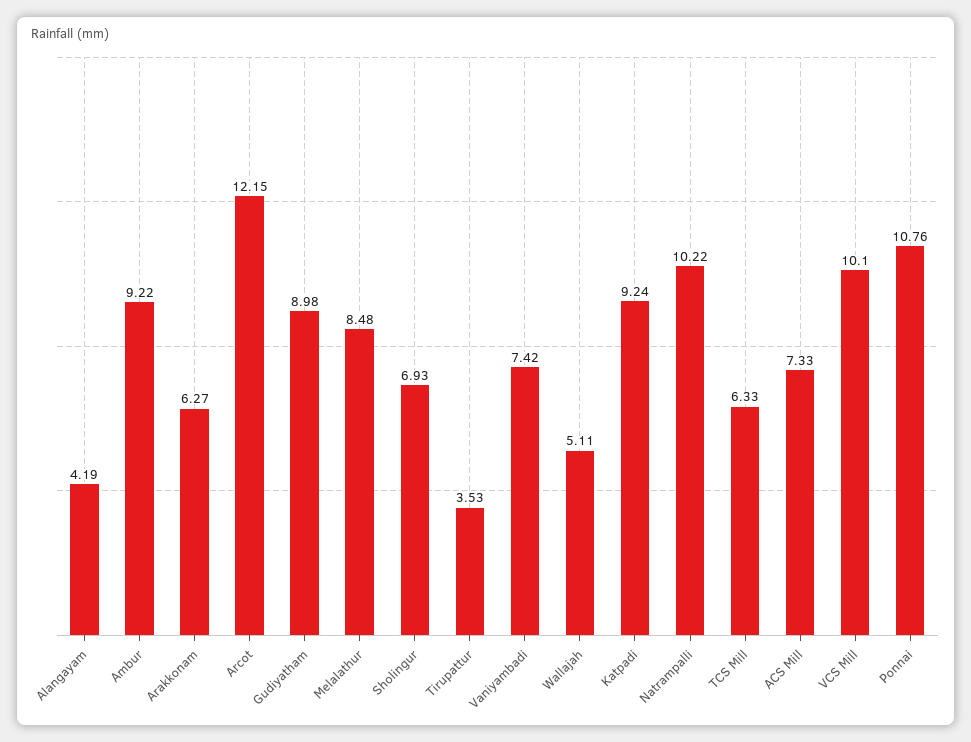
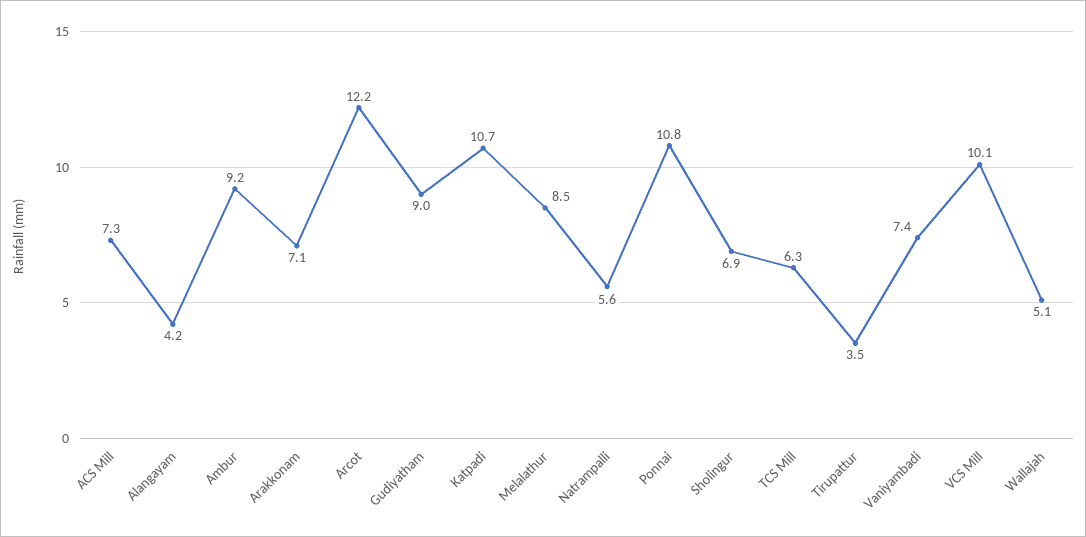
Arakkonam: 6.27 -> 7.1
Katpadi: 9.24 -> 10.7
Natrampalli: 10.22 -> 5.6

